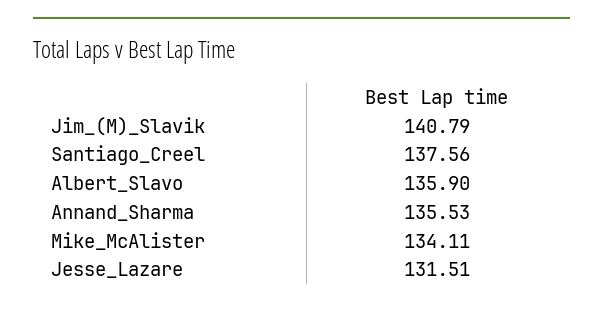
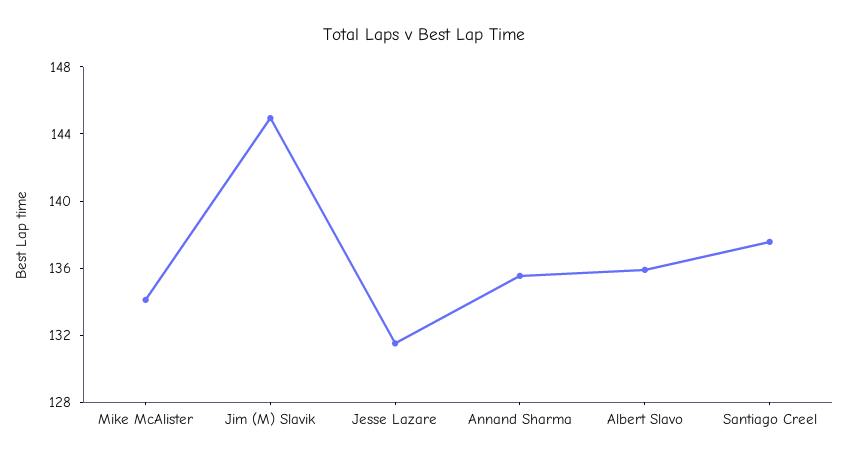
Jim_(M)_Slavik: 140.79 -> 145

